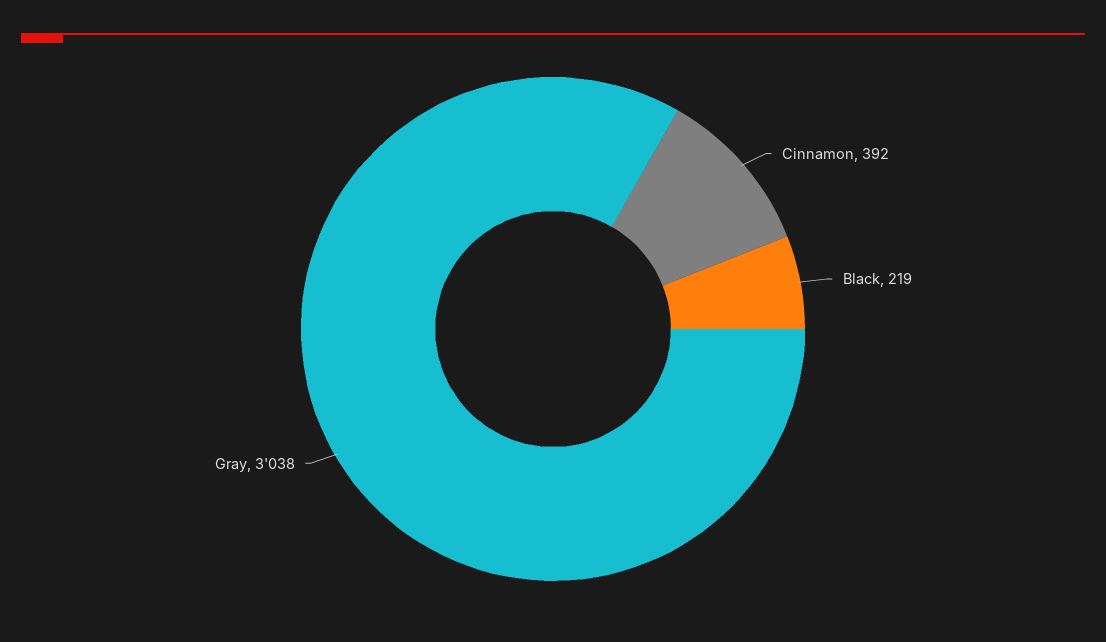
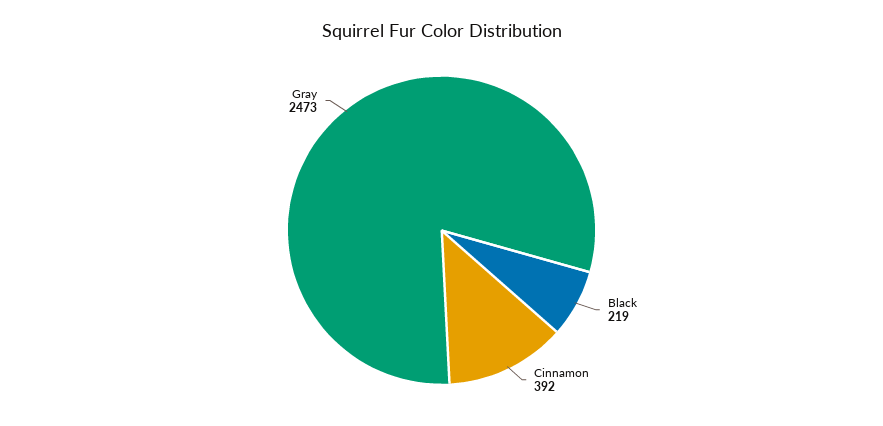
Gray: 3038 -> 2473

